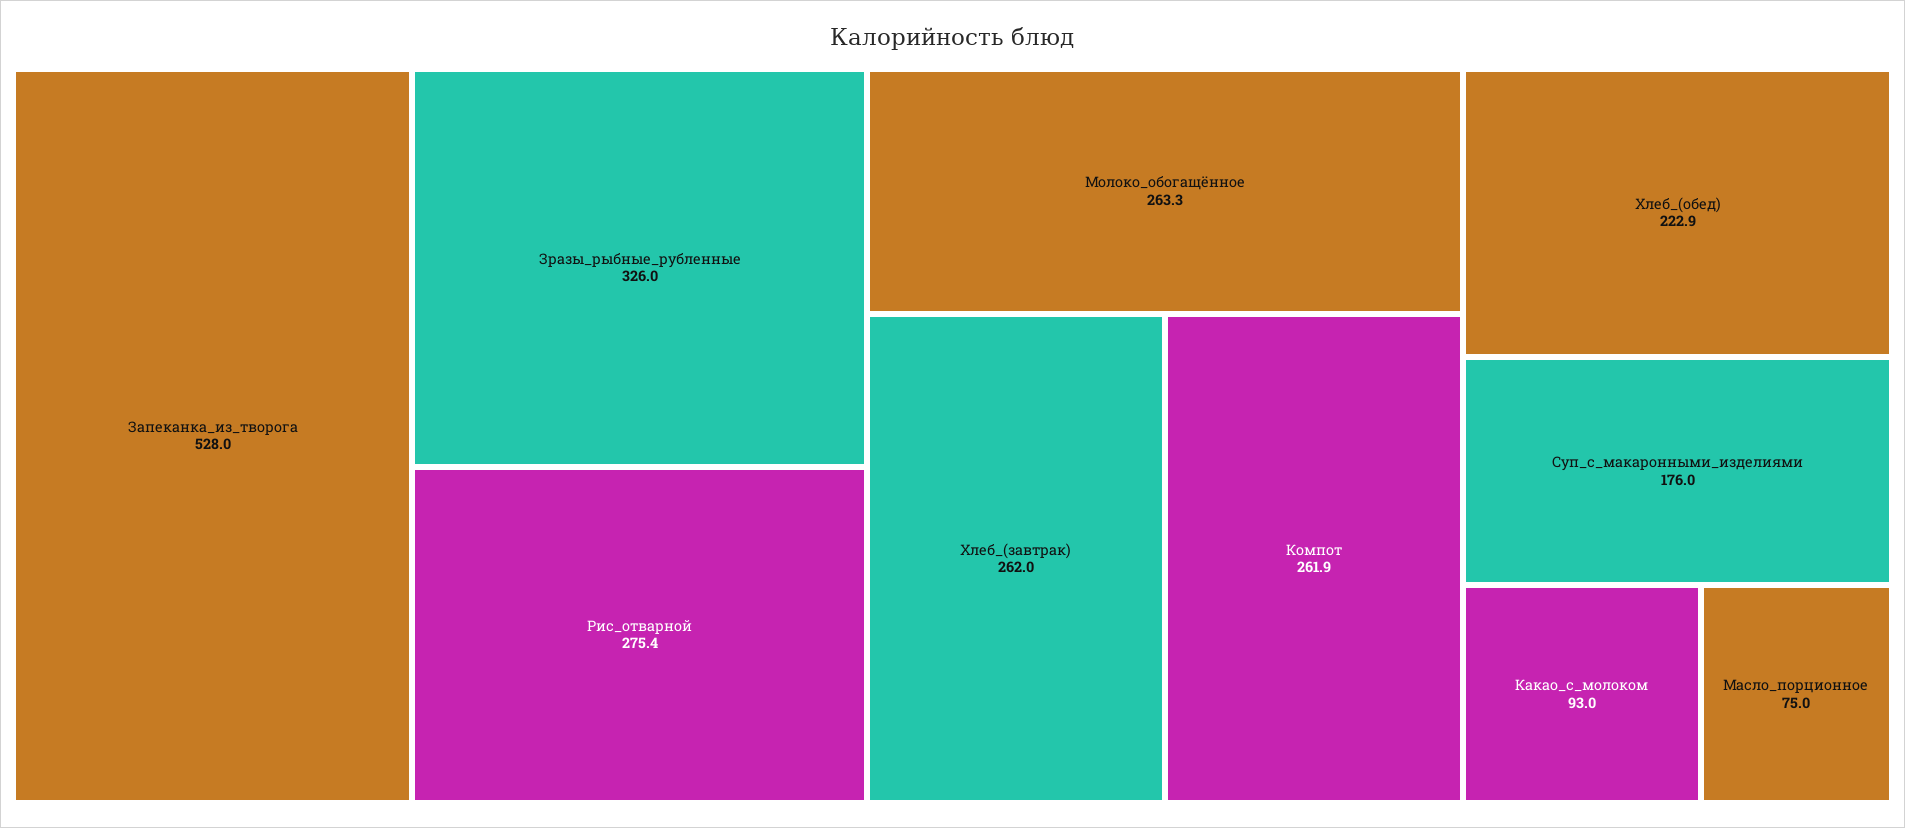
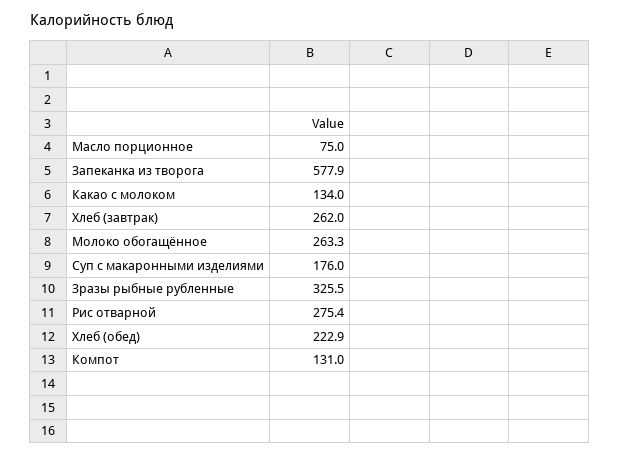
Запеканка_из_творога: 528 -> 577.9
Зразы_рыбные_рубленные: 326 -> 325.5
Компот: 261.9 -> 131
Какао_с_молоком: 93 -> 134

